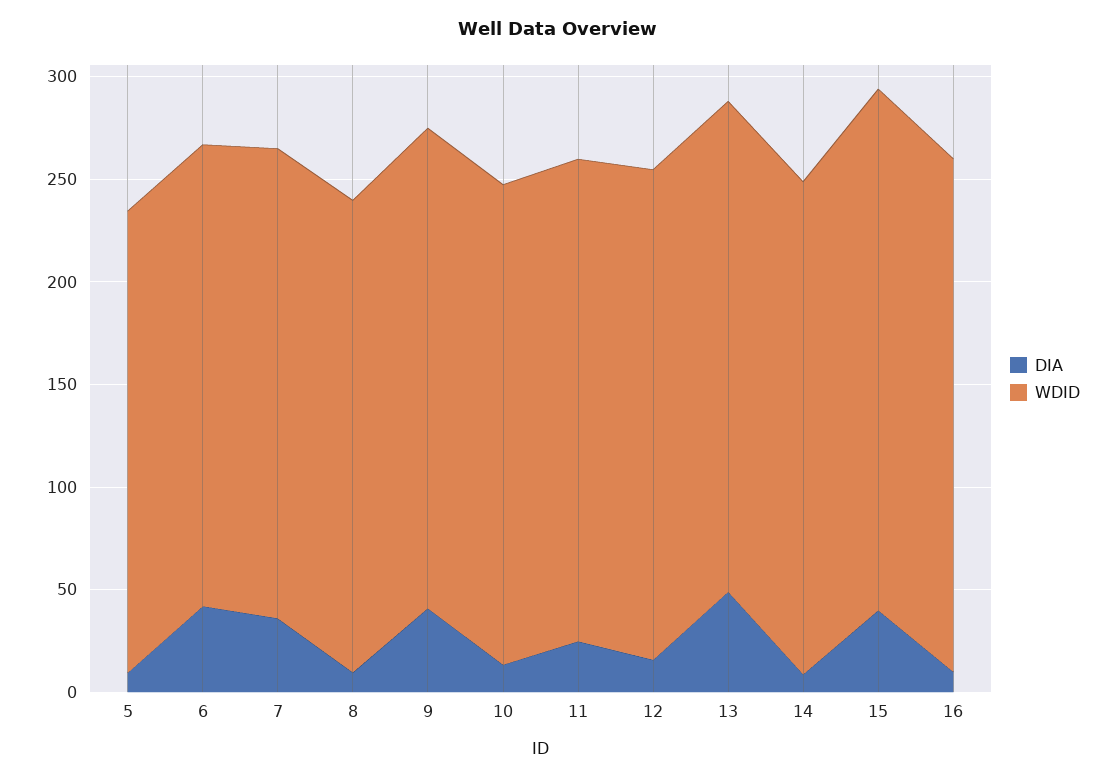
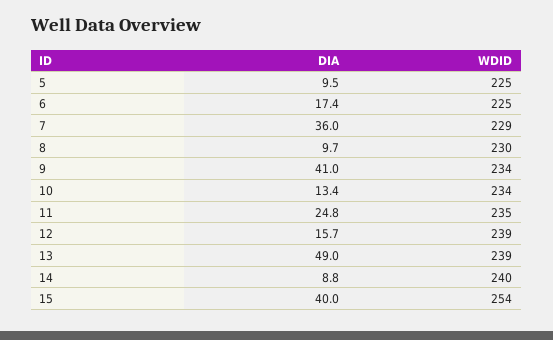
DIA, 6: 40 -> 17.4
DIA, 16: 10 -> none
WDID, 16: 250 -> none

